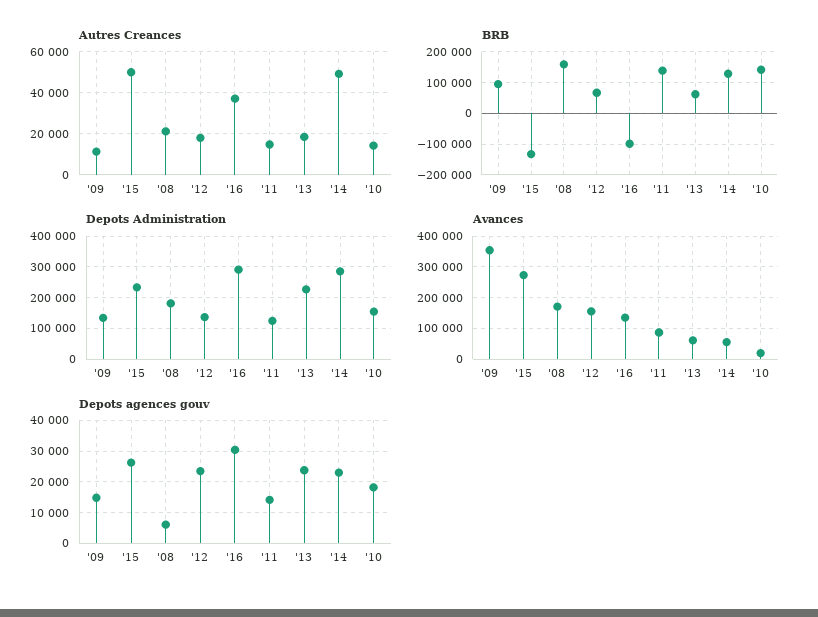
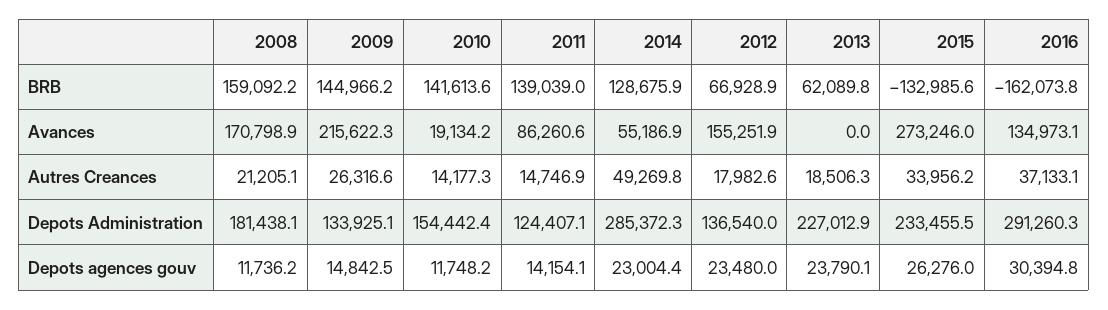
Autres Creances, '09: 10000 -> 26316.6
Autres Creances, '15: 50000 -> 33956.2
BRB, '09: 100000 -> 144966.2
BRB, '16: -100000 -> -162073.8
Avances, '09: 360000 -> 215622.3
Avances, '13: 60000 -> 0
Depots agences gouv, '08: 6000 -> 11736.2
Depots agences gouv, '10: 18000 -> 11748.2

